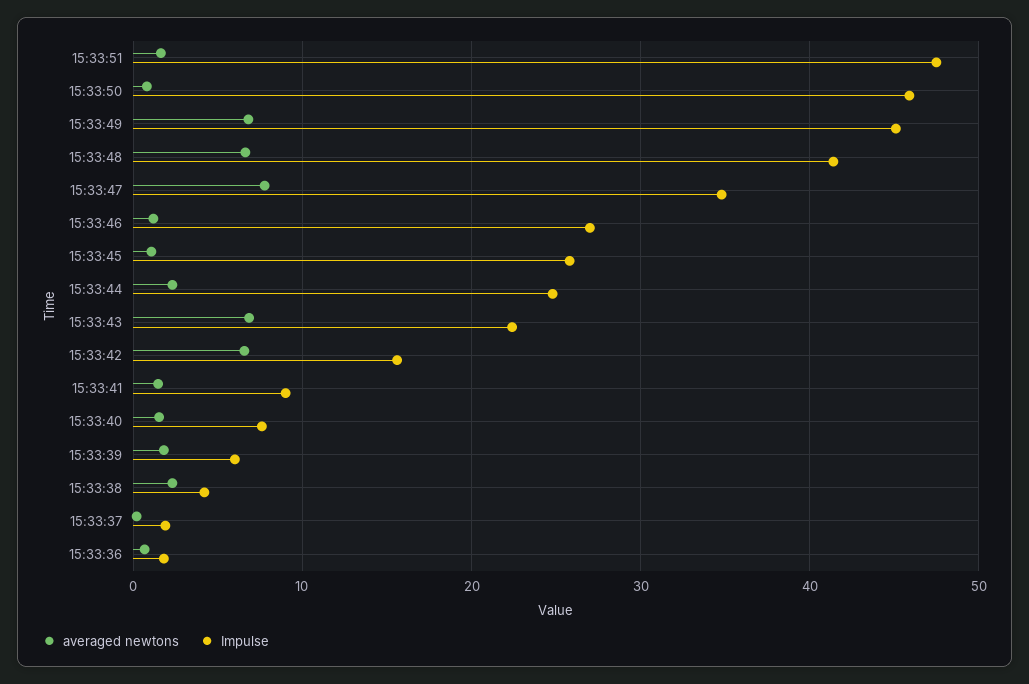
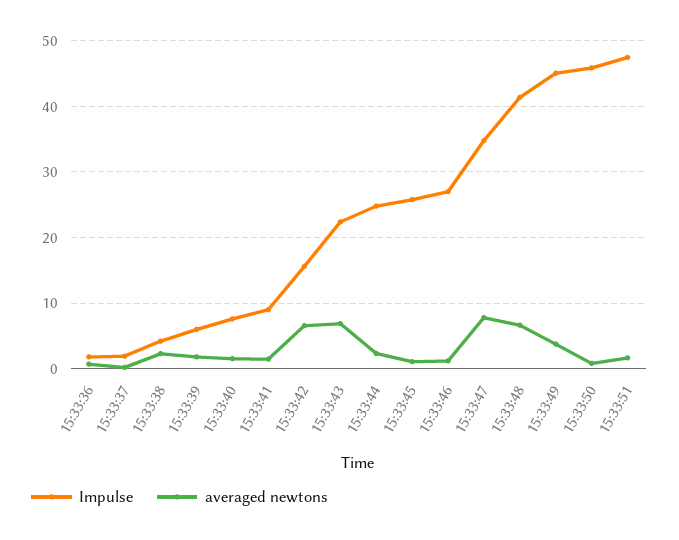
averaged newtons, 15:33:49: 7 -> 4

